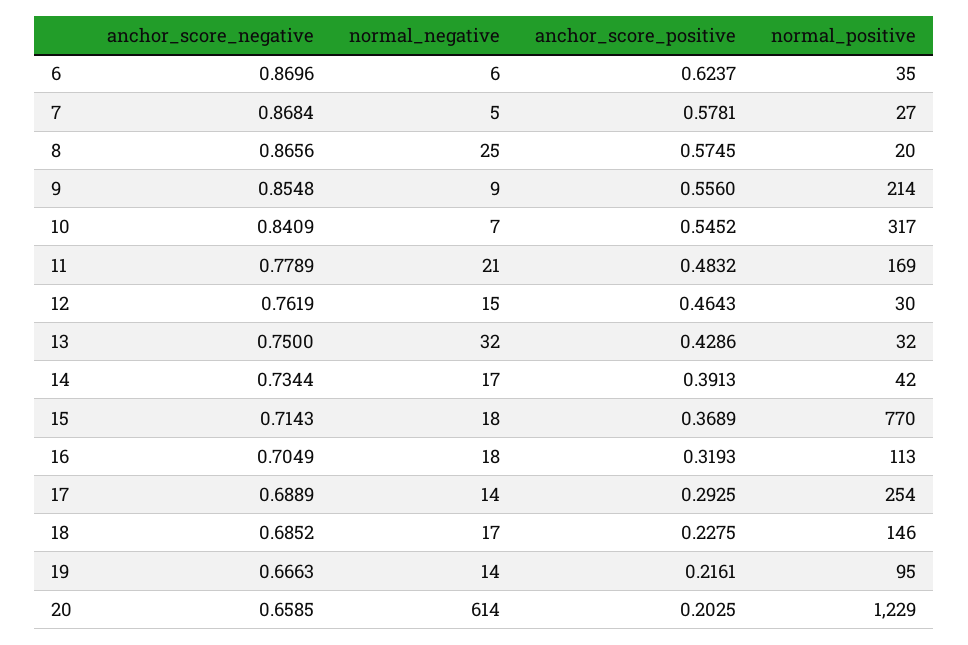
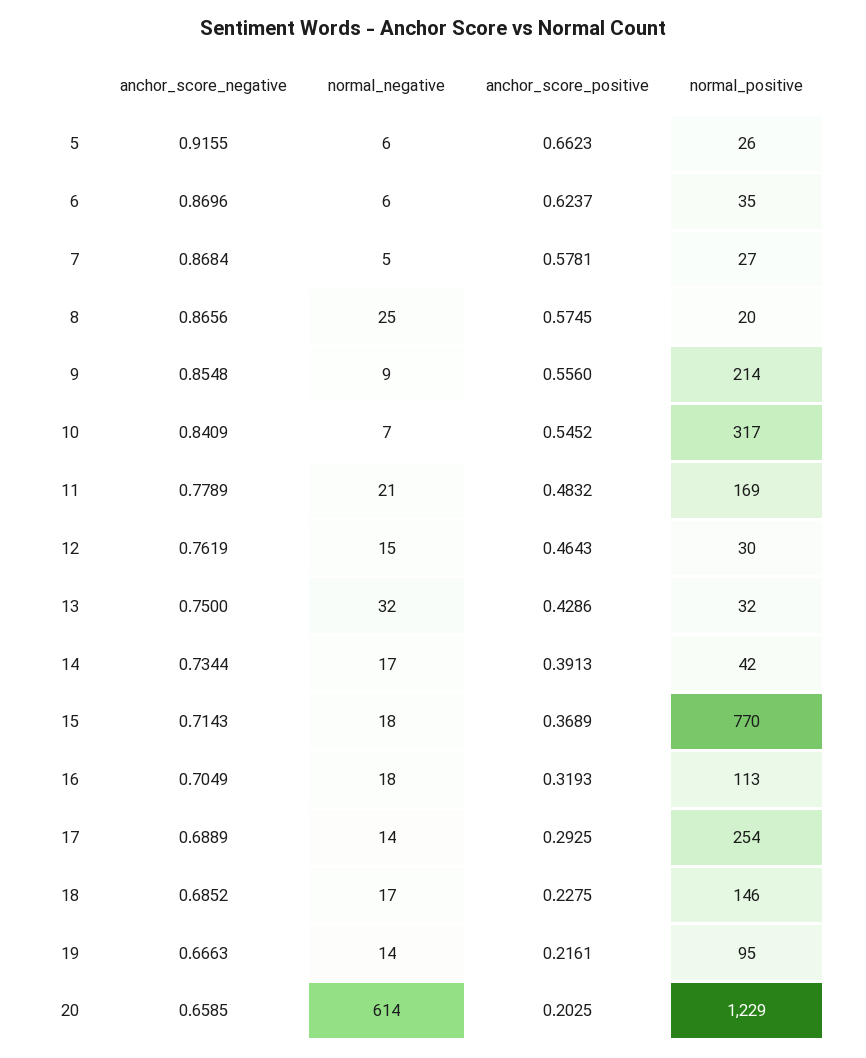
anchor_score_negative, 5: none -> 0.9155
normal_negative, 5: none -> 6
anchor_score_positive, 5: none -> 0.6623
normal_positive, 5: none -> 26

